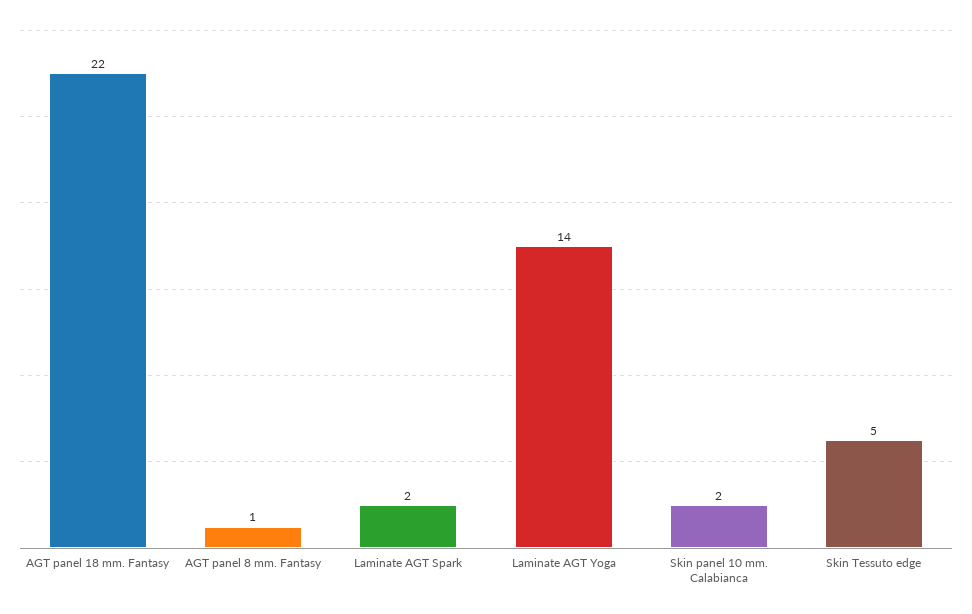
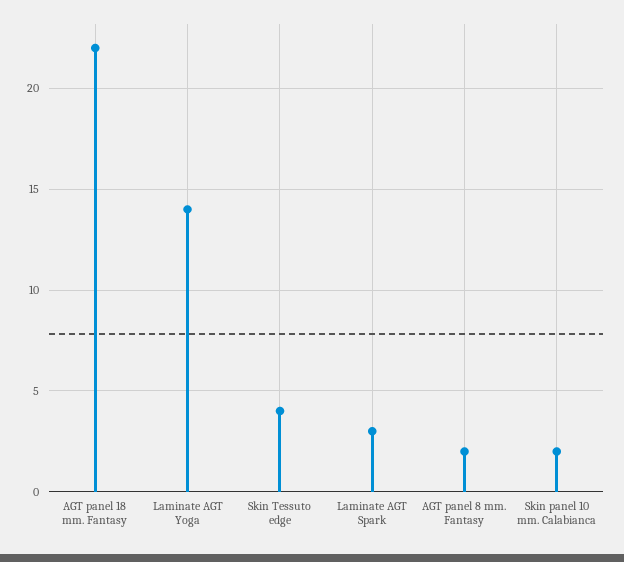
AGT panel 8 mm. Fantasy: 1 -> 2
Laminate AGT Spark: 2 -> 3
Skin Tessuto edge: 5 -> 4

